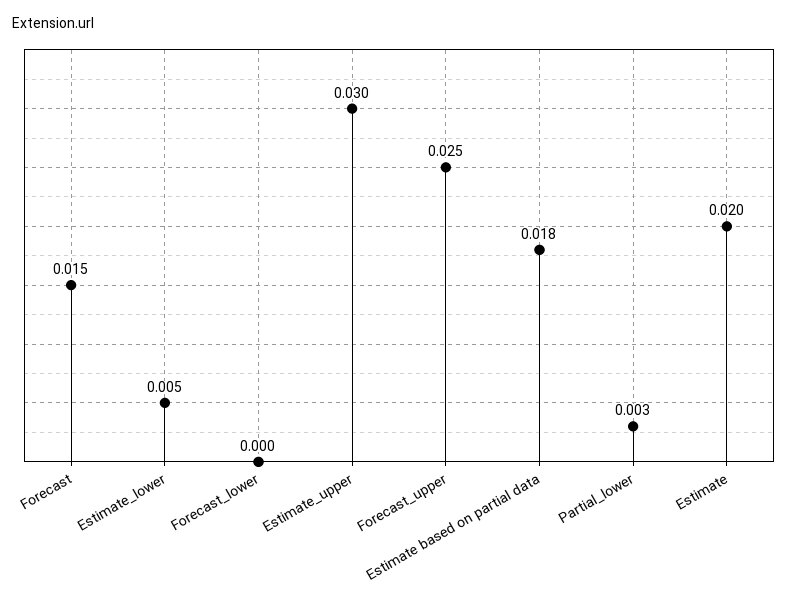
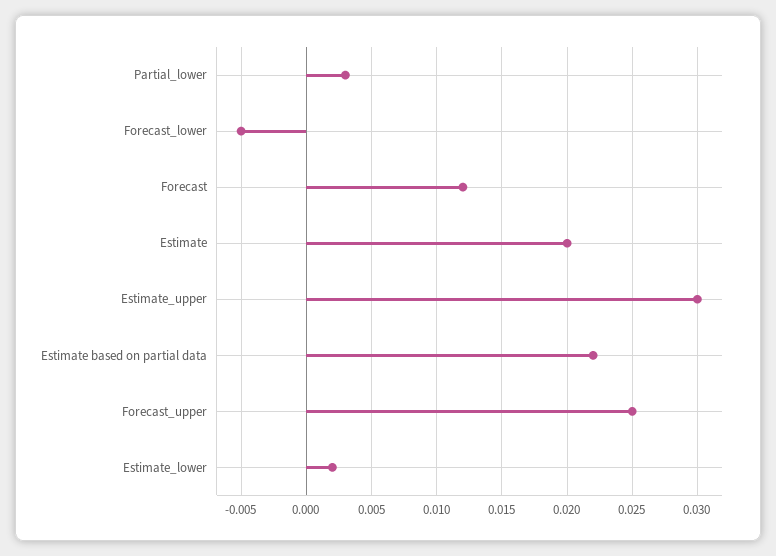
Forecast: 0.015 -> 0.012
Estimate_lower: 0.005 -> 0.002
Forecast_lower: 0 -> -0.005
Estimate based on partial data: 0.018 -> 0.022

